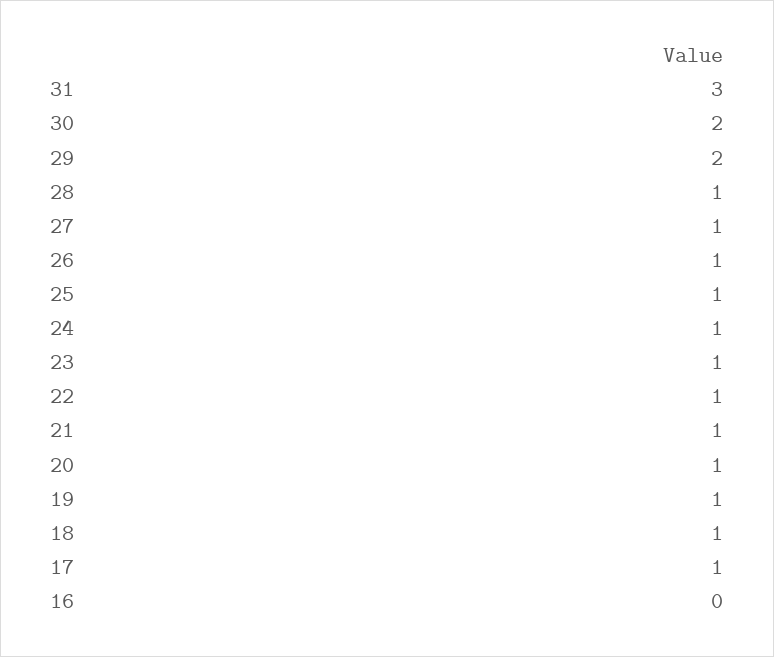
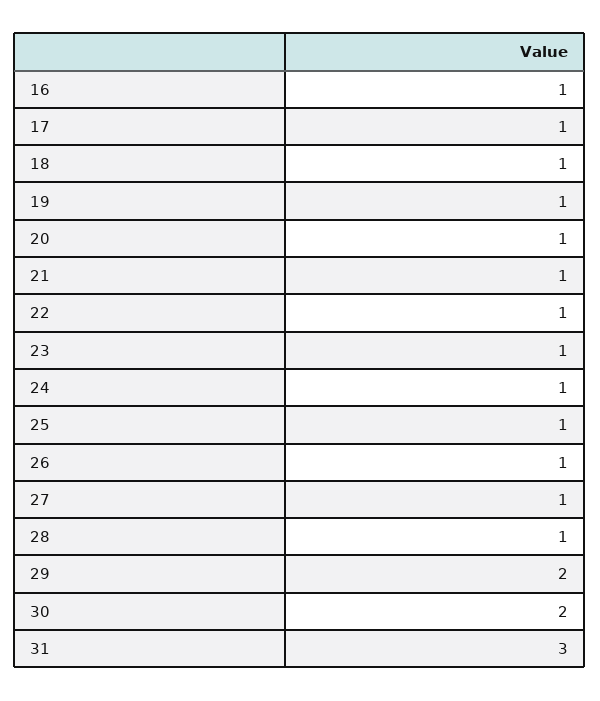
16: 0 -> 1

